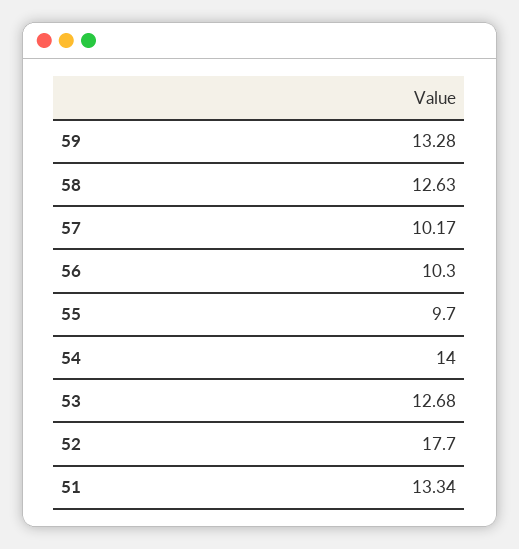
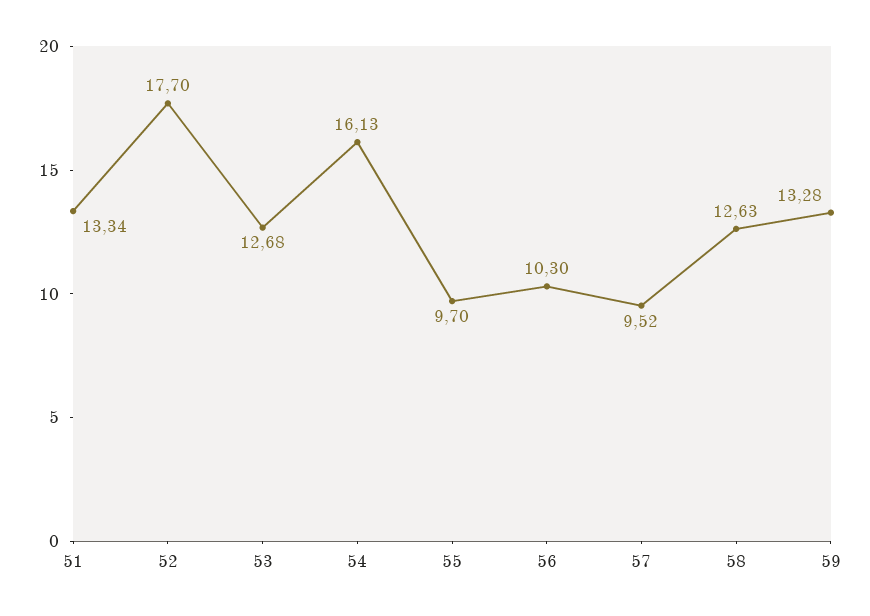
57: 10.17 -> 9.52
54: 14 -> 16.13

